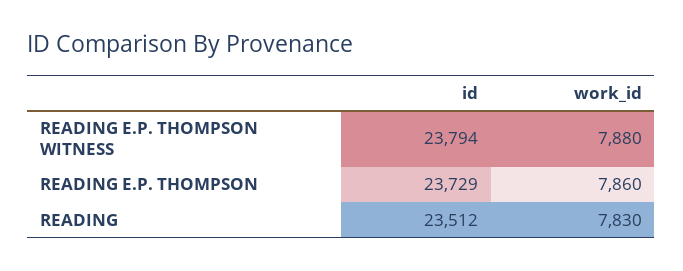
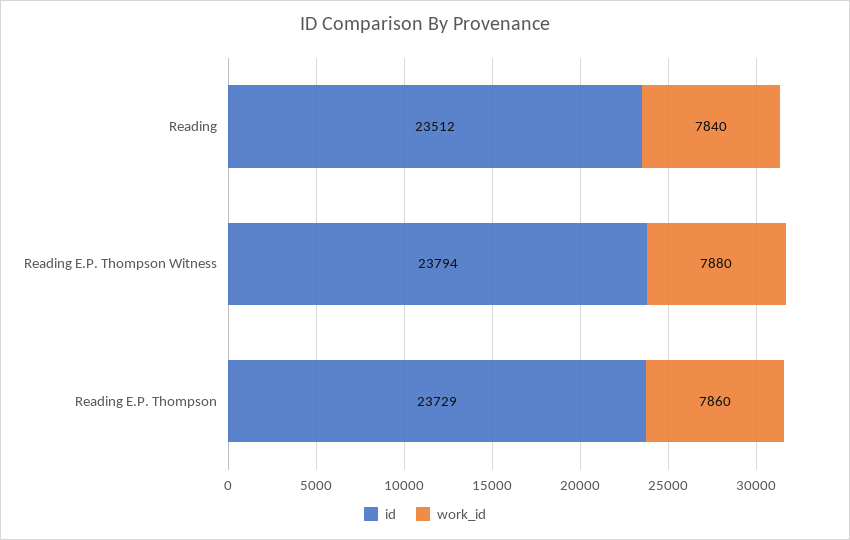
work_id, READING: 7830 -> 7840

